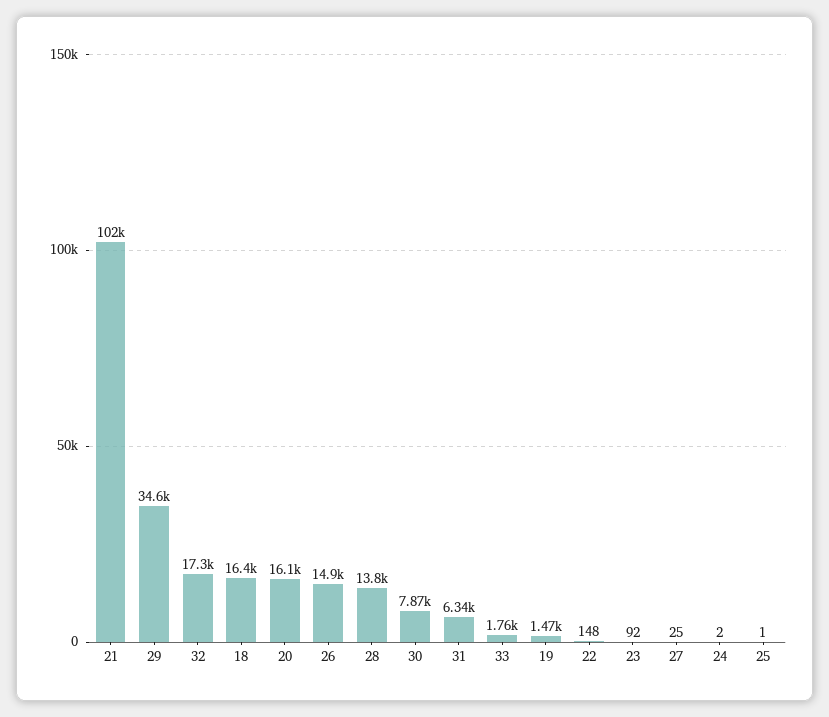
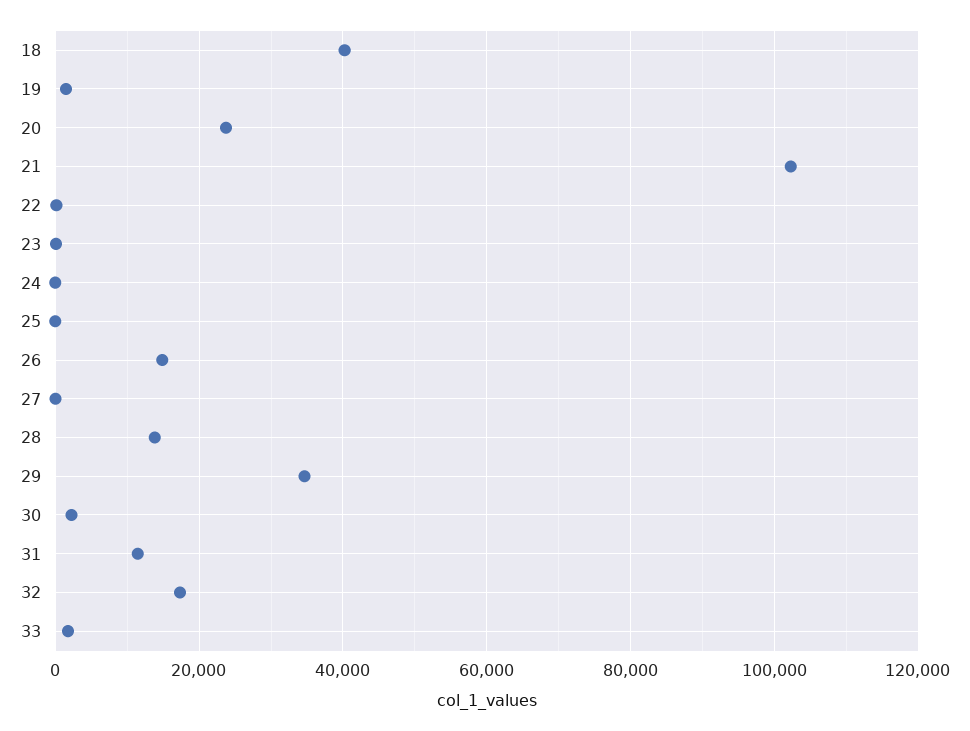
18: 16400 -> 40000
20: 16100 -> 24000
30: 7870 -> 2000
31: 6340 -> 12000

